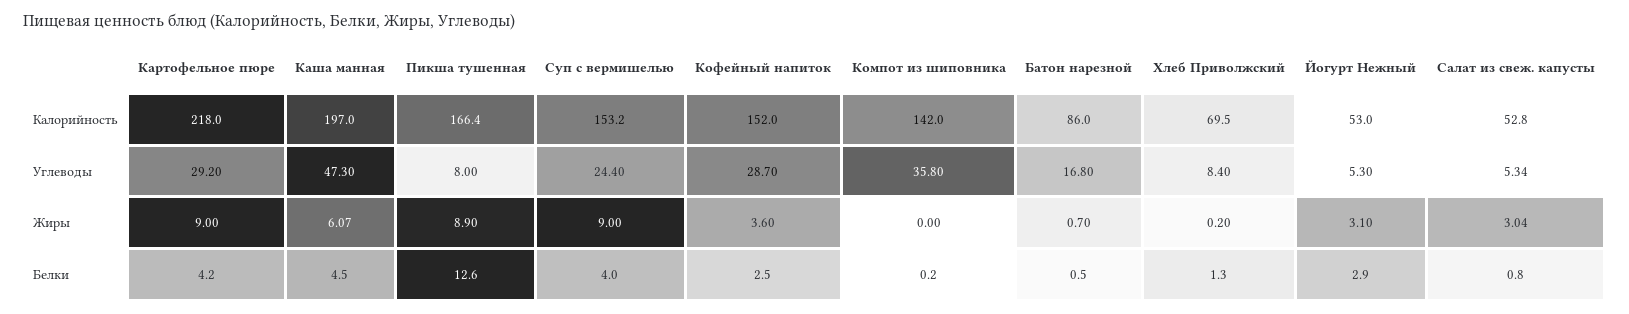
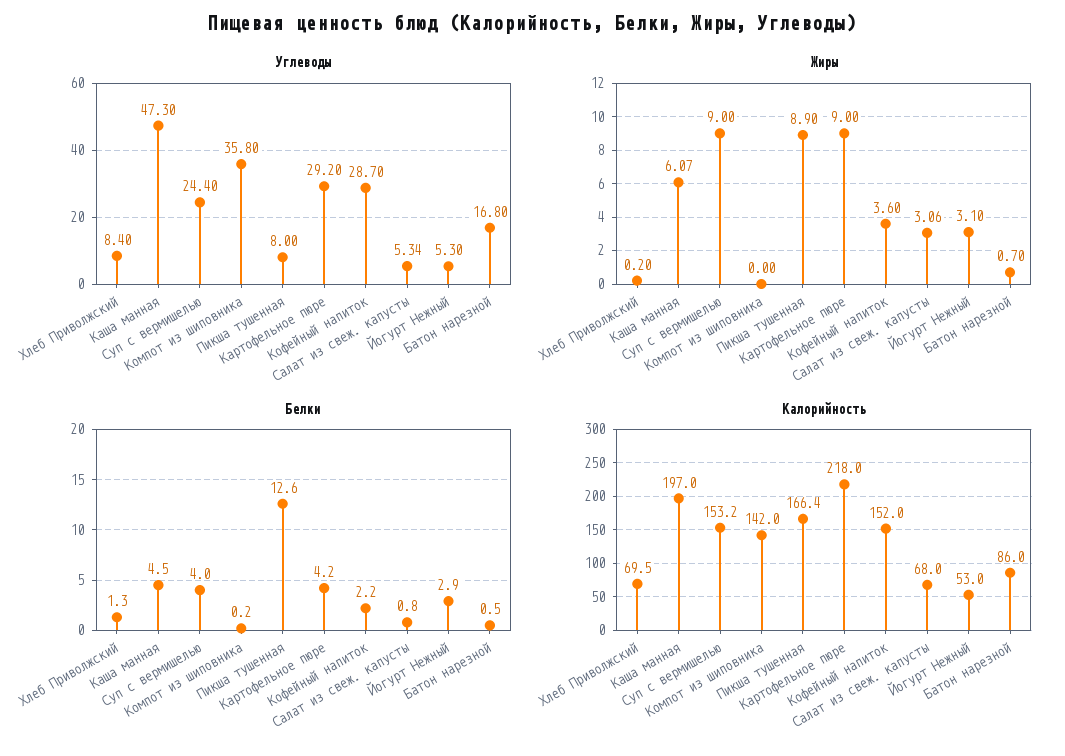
Калорийность, Салат из свеж. капусты: 52.8 -> 68
Жиры, Салат из свеж. капусты: 3.04 -> 3.06
Белки, Кофейный напиток: 2.5 -> 2.2

